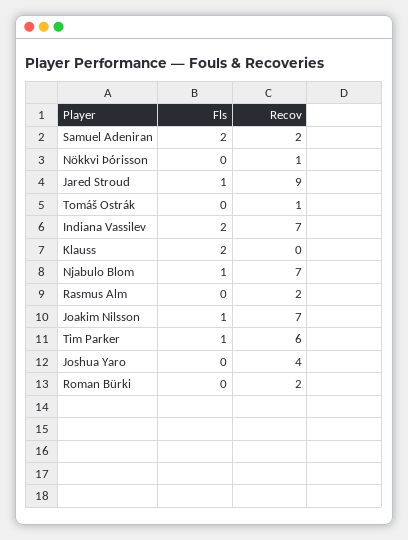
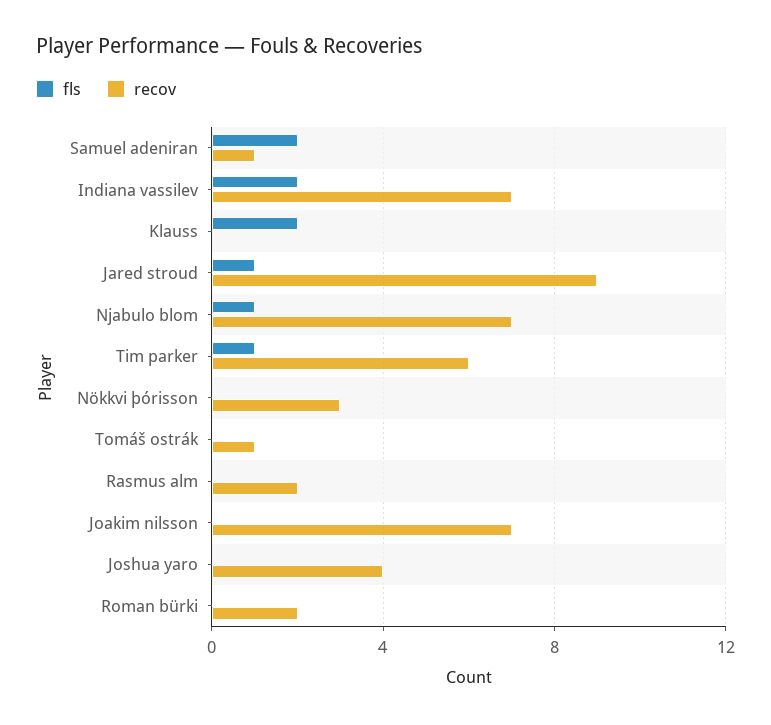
Recov, Samuel Adeniran: 2 -> 1
Recov, Nökkvi Þórisson: 1 -> 3
Fls, Joakim Nilsson: 1 -> 0

